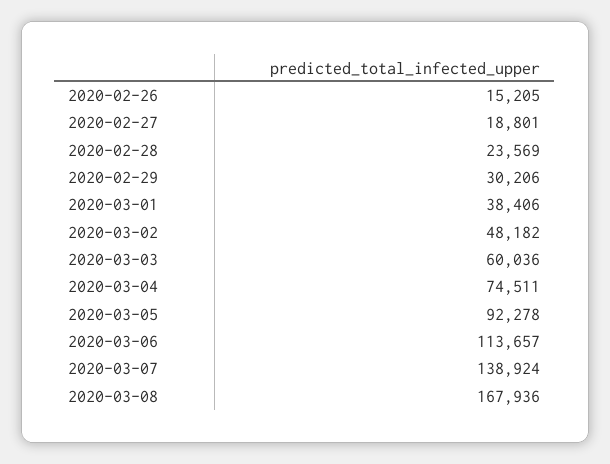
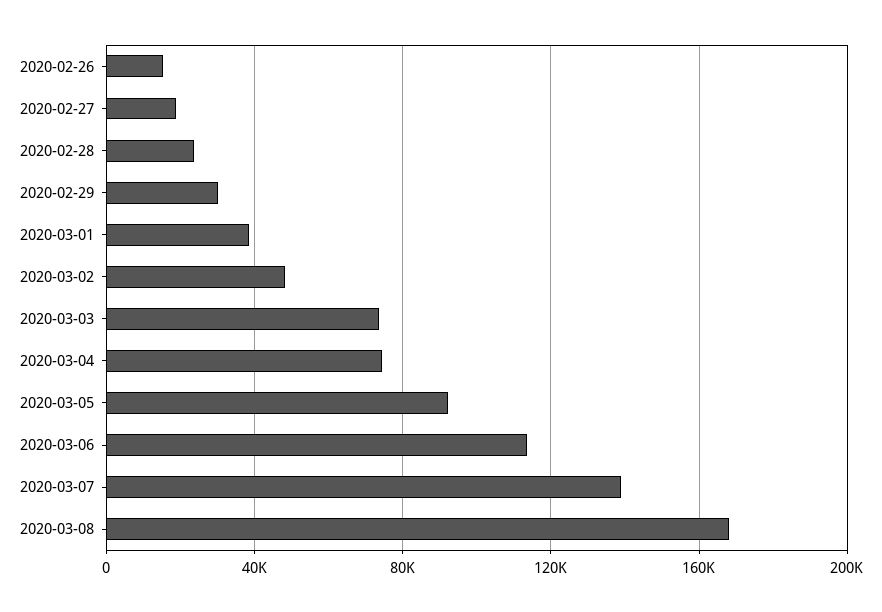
2020-03-03: 60036 -> 75000

